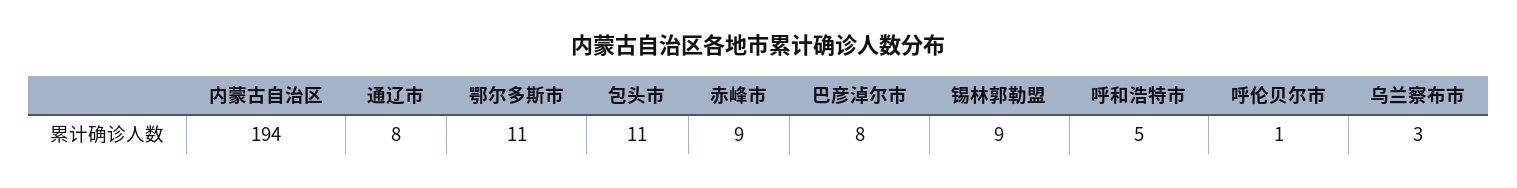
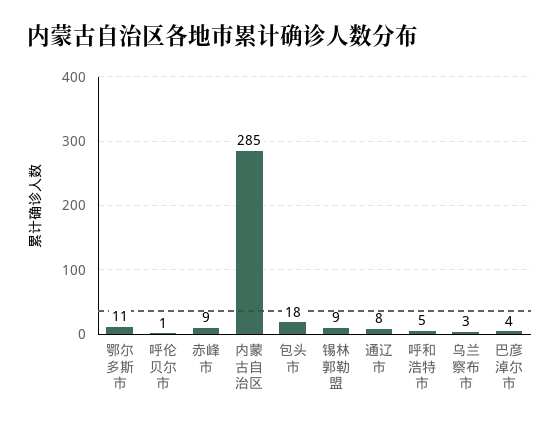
内蒙古自治区: 194 -> 285
包头市: 11 -> 18
巴彦淖尔市: 8 -> 4

